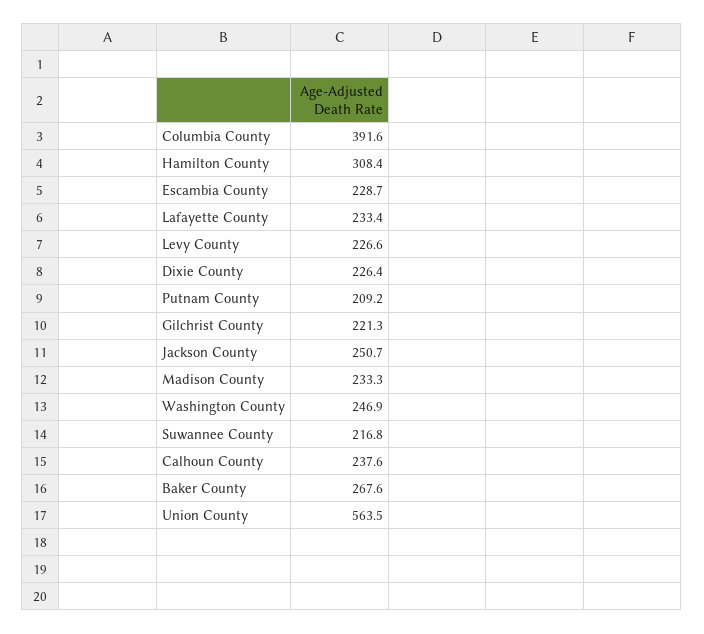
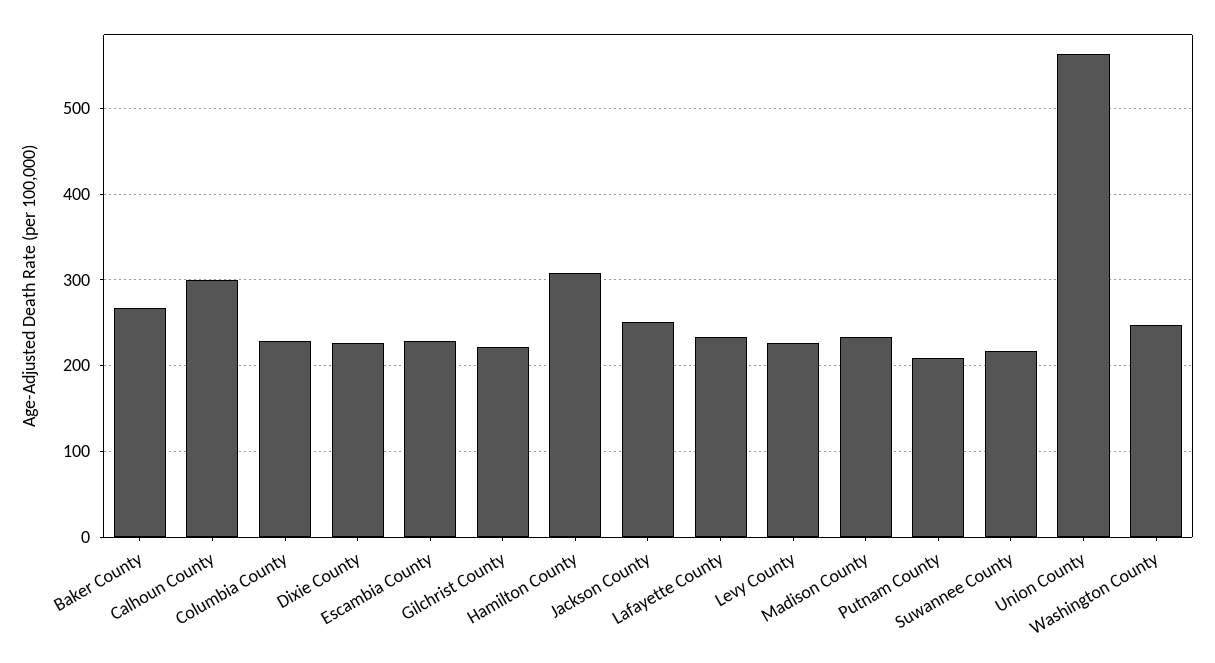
Columbia County: 391.6 -> 230
Calhoun County: 237.6 -> 300

